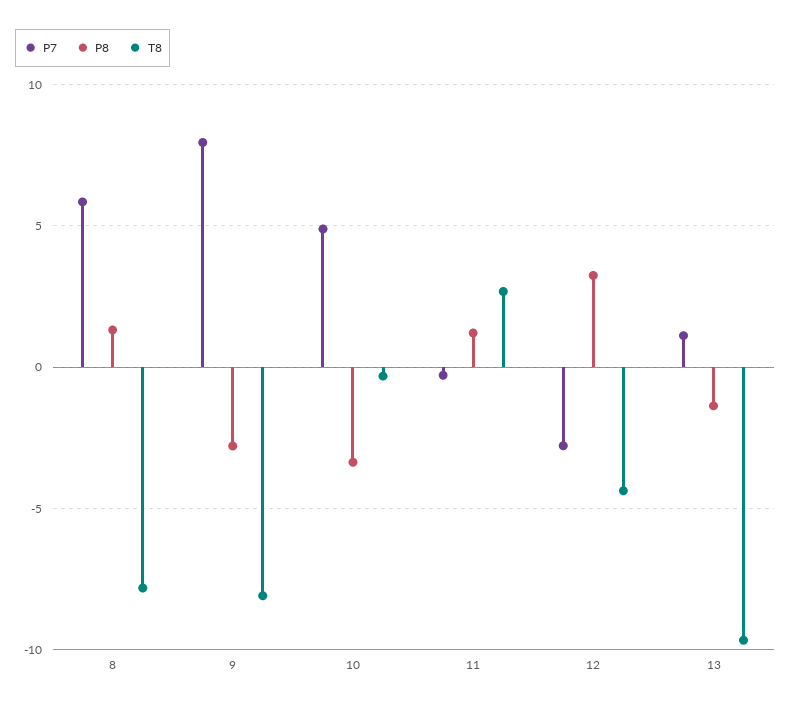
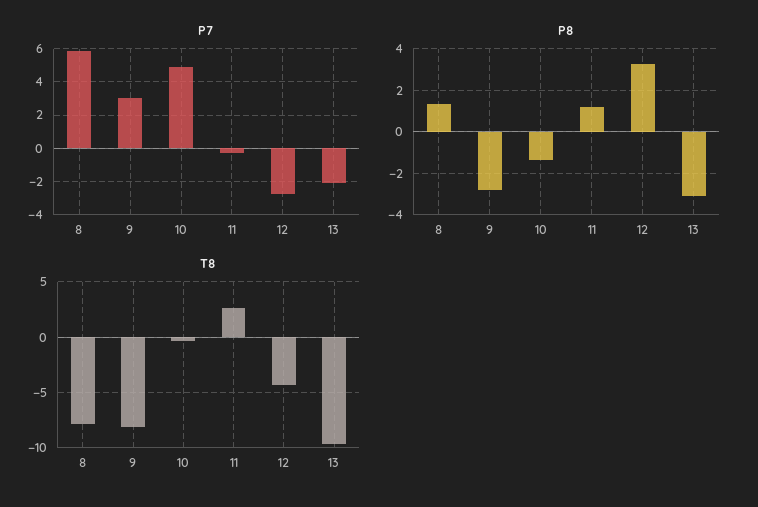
P7, 9: 8 -> 3
P8, 10: -3.5 -> -1.5
P7, 13: 1 -> -2
P8, 13: -1.5 -> -3

